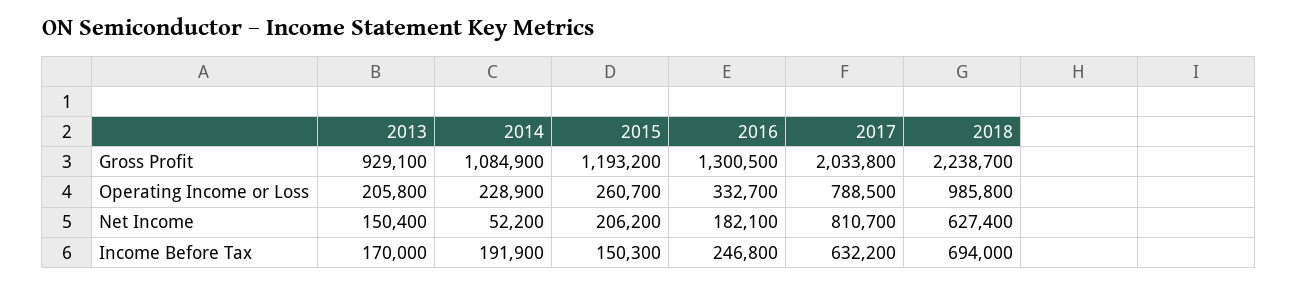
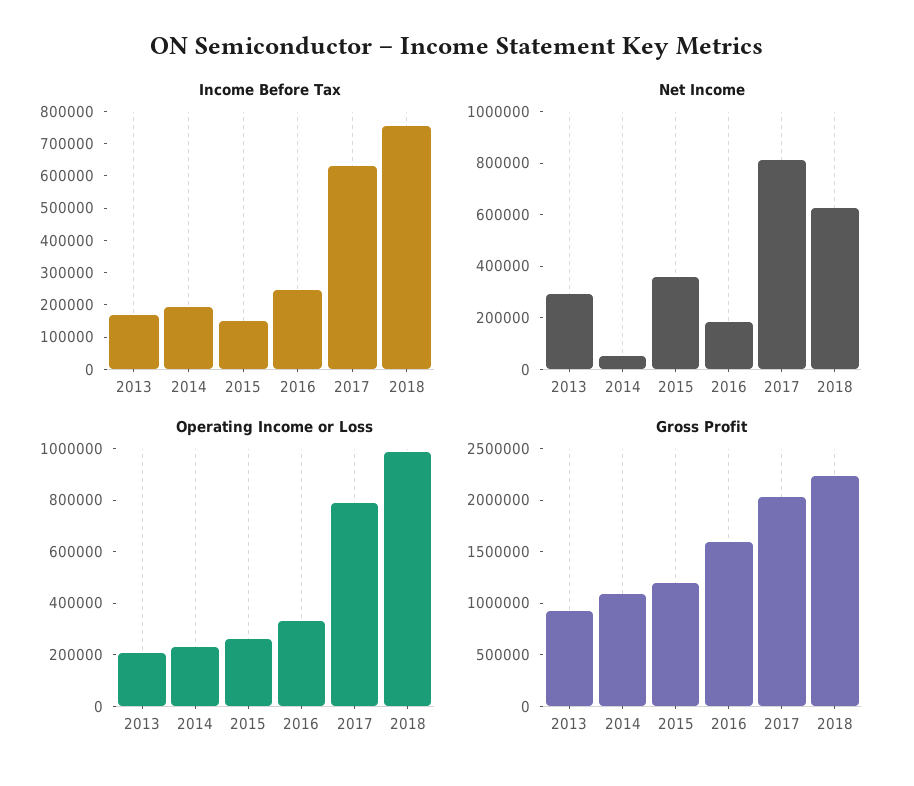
Gross Profit, 2016: 1300500 -> 1600000
Net Income, 2013: 150400 -> 300000
Net Income, 2015: 206200 -> 350000
Income Before Tax, 2018: 694000 -> 750000

